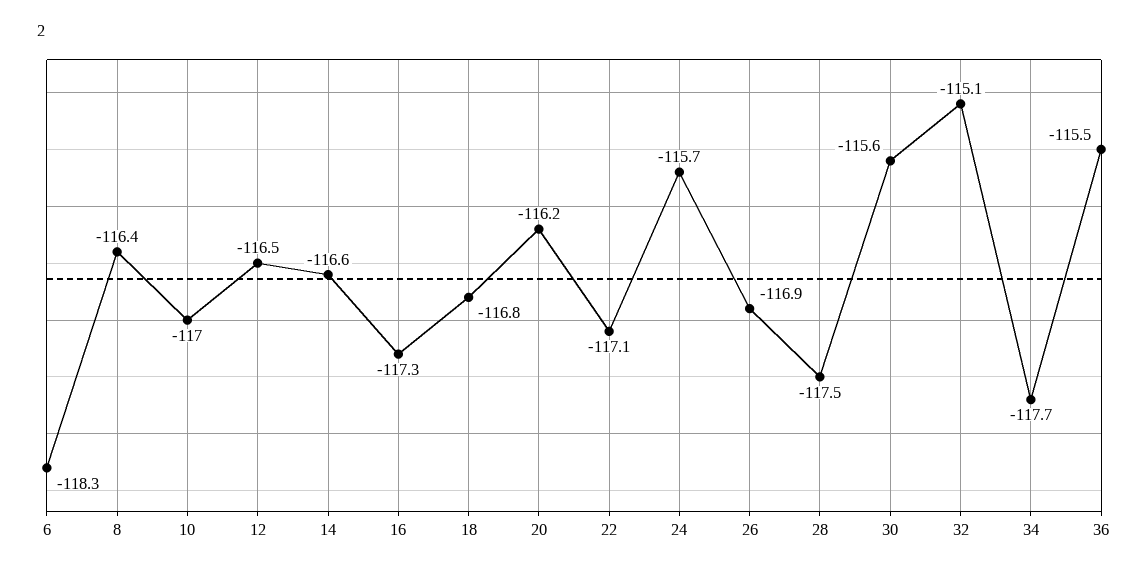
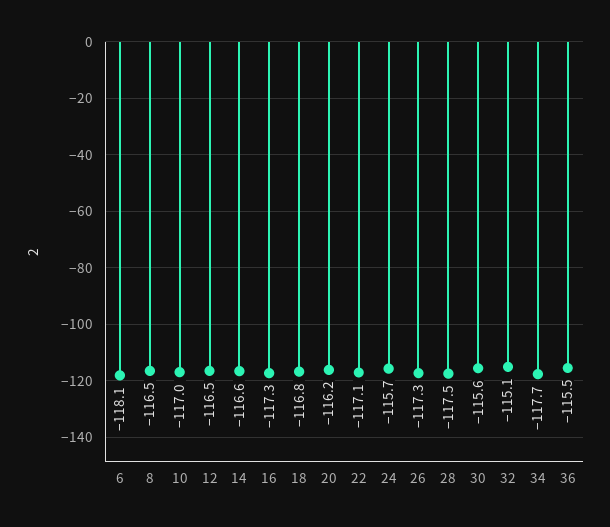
6: -118.3 -> -118.1
8: -116.4 -> -116.5
26: -116.9 -> -117.3

